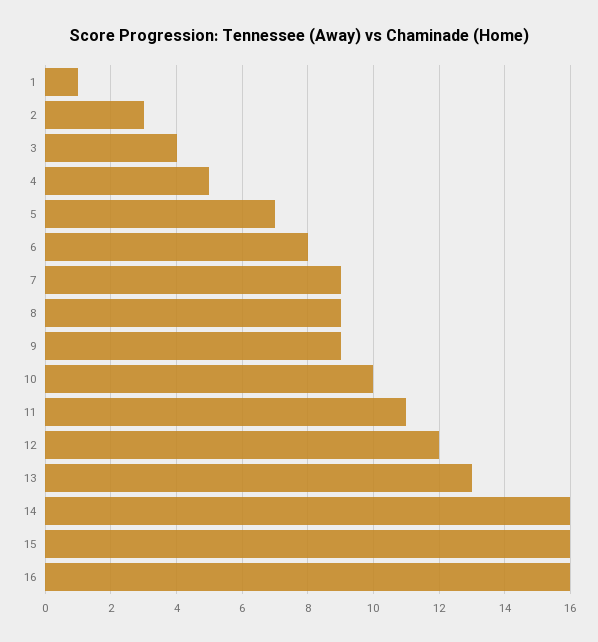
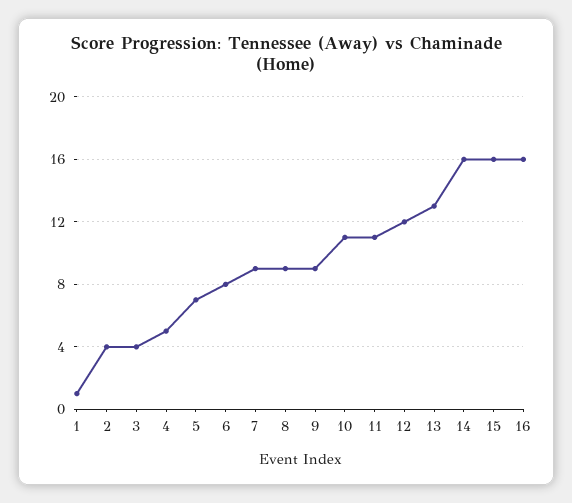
2: 3 -> 4
10: 10 -> 11

